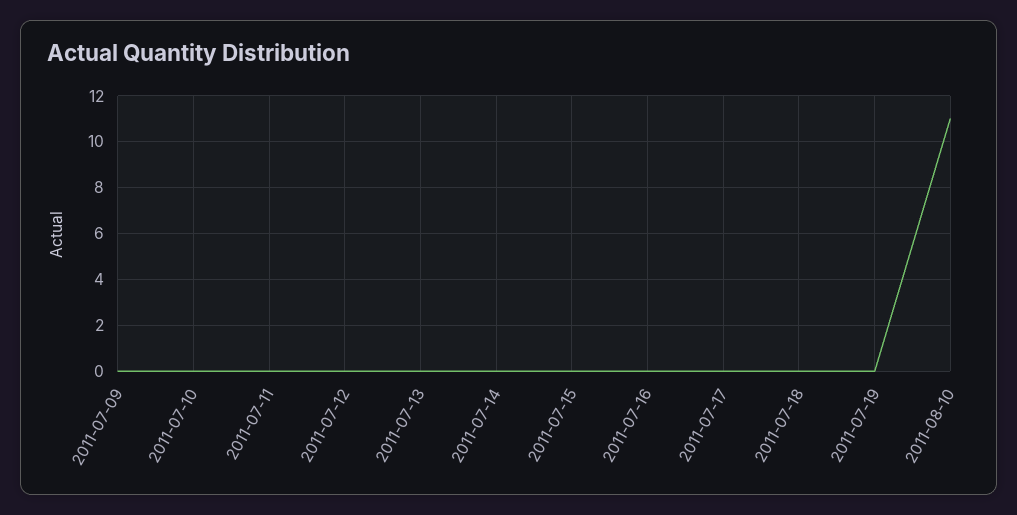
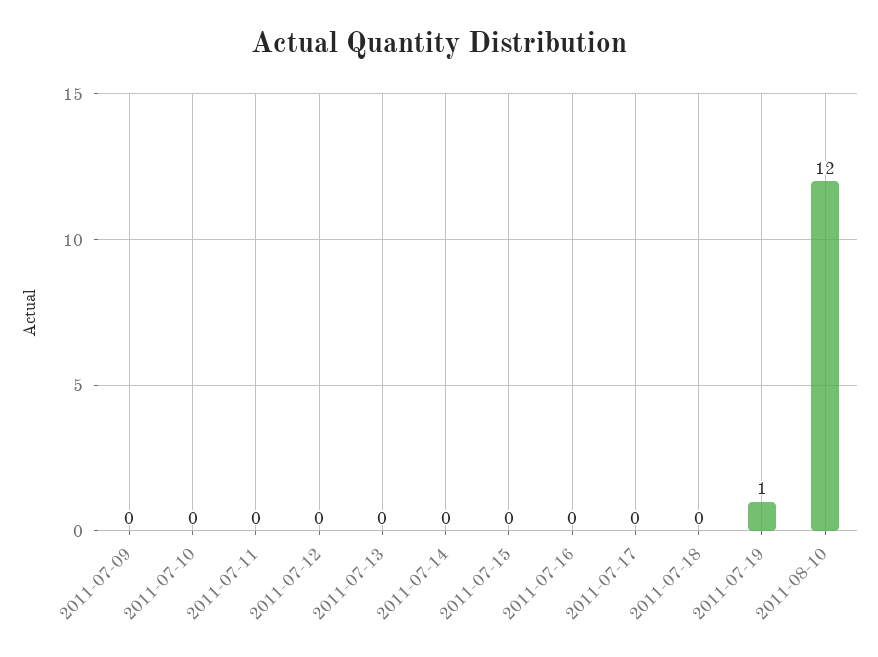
2011-07-19: 0 -> 1
2011-08-10: 11 -> 12

